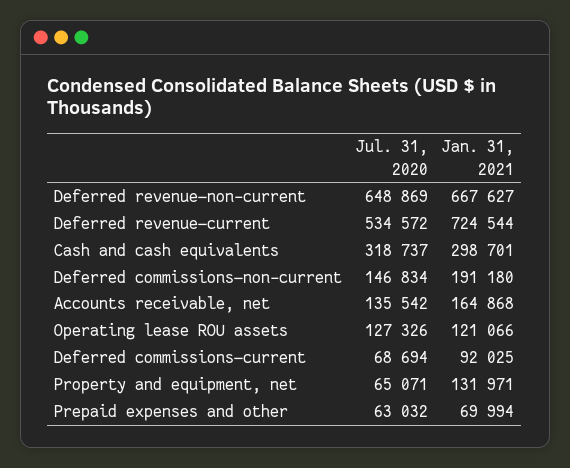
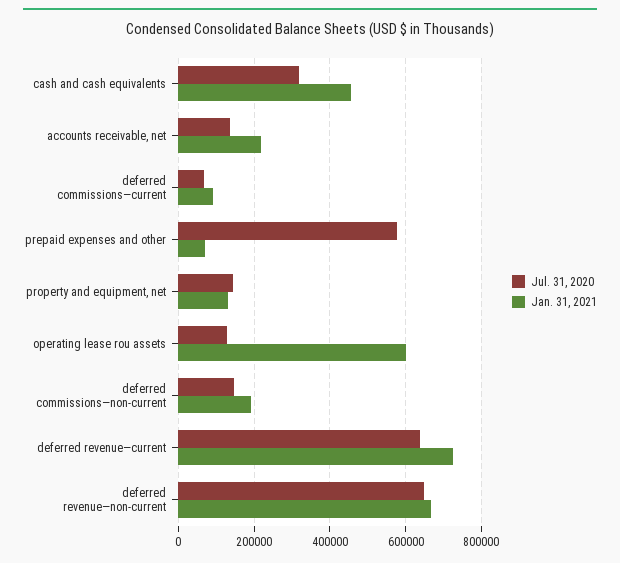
Jul. 31, 2020, Deferred revenue—current: 534572 -> 640000
Jan. 31, 2021, Cash and cash equivalents: 298701 -> 460000
Jan. 31, 2021, Accounts receivable, net: 164868 -> 220000
Jan. 31, 2021, Operating lease ROU assets: 121066 -> 600000
Jul. 31, 2020, Property and equipment, net: 65071 -> 140000
Jul. 31, 2020, Prepaid expenses and other: 63032 -> 580000

